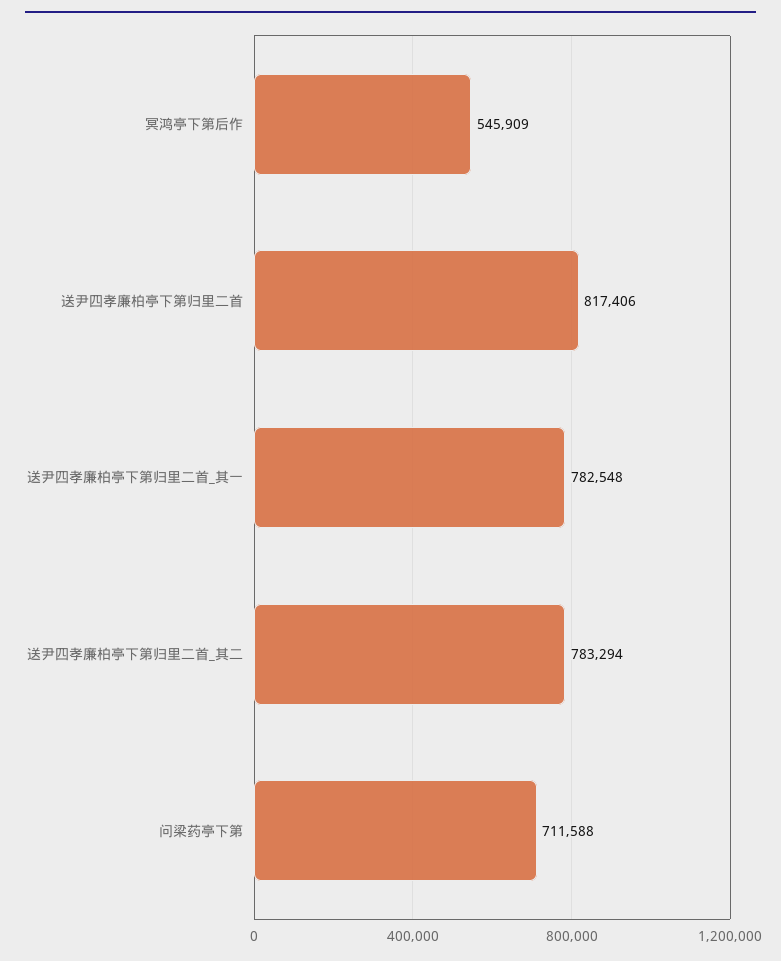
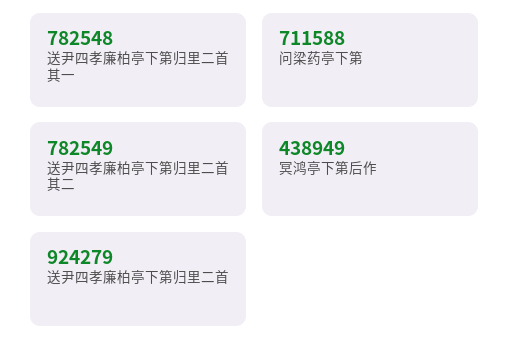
冥鸿亭下第后作: 545909 -> 438949
送尹四孝廉柏亭下第归里二首: 817406 -> 924279
送尹四孝廉柏亭下第归里二首_其二: 783294 -> 782549

